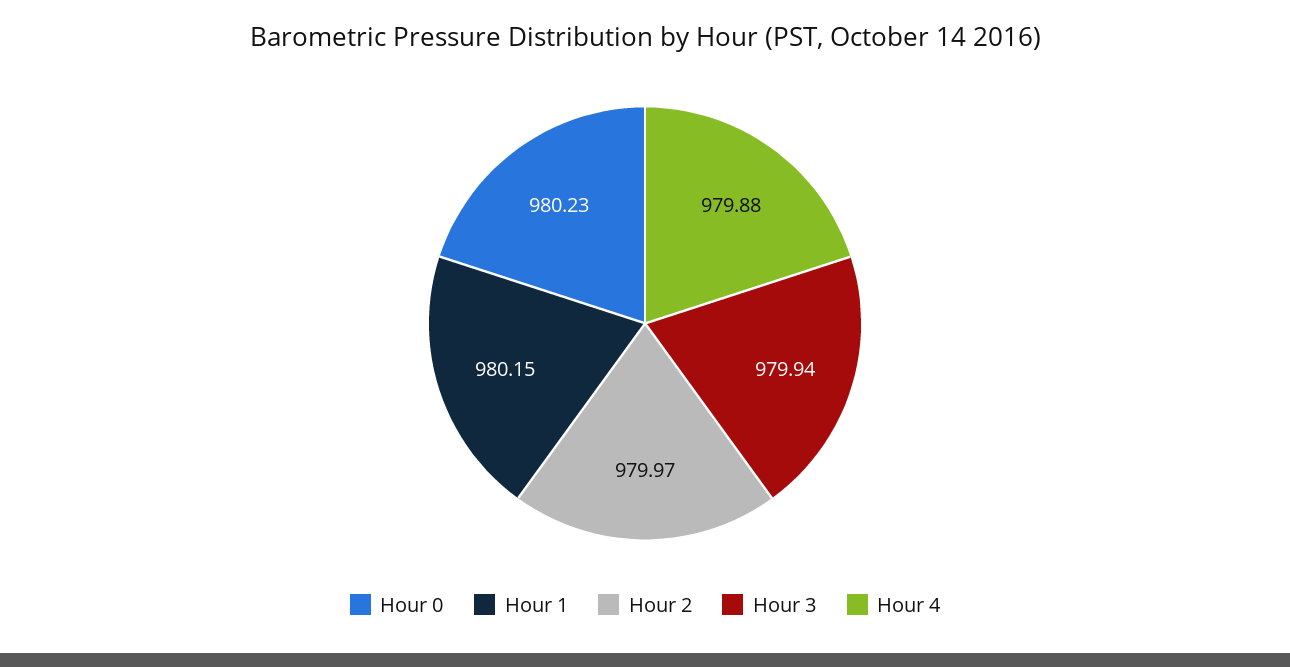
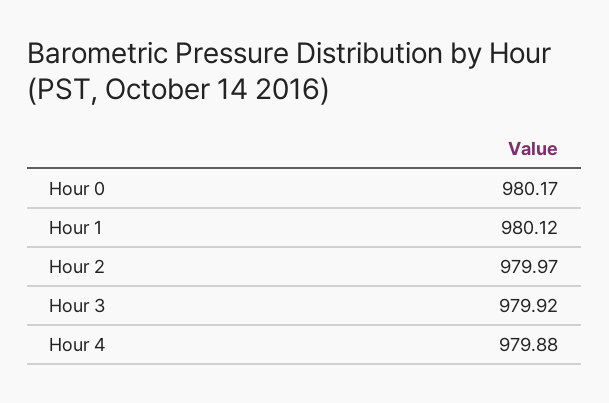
Hour 0: 980.23 -> 980.17
Hour 1: 980.15 -> 980.12
Hour 3: 979.94 -> 979.92

